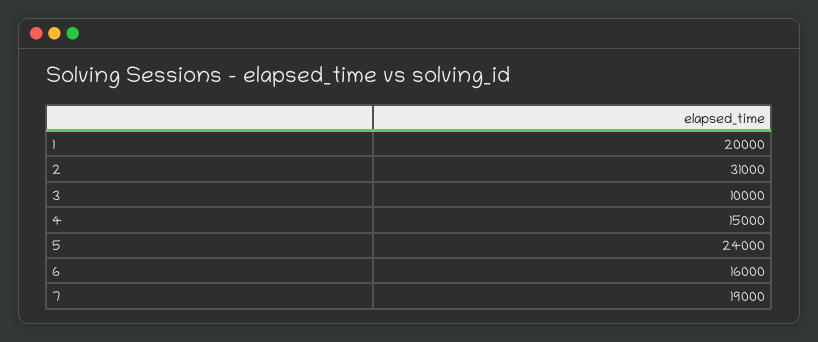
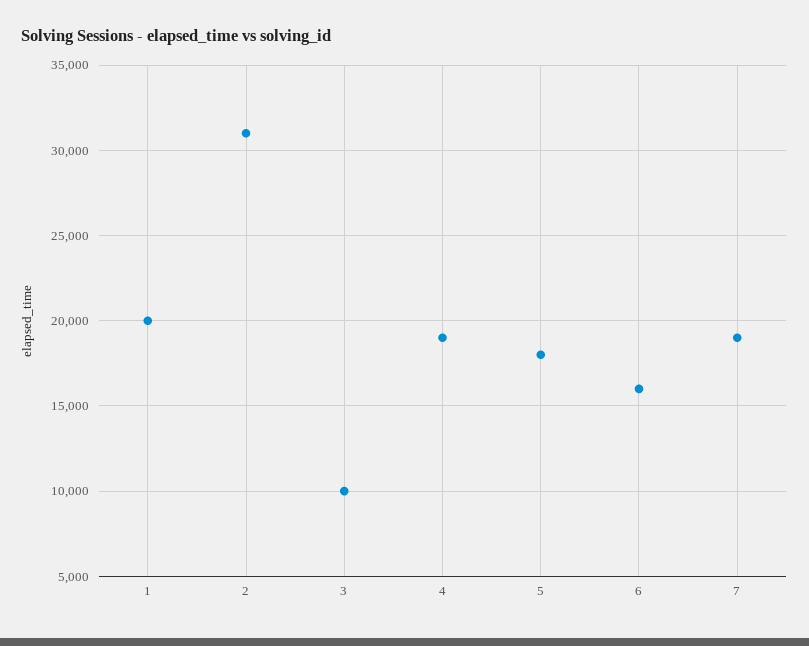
4: 15000 -> 19000
5: 24000 -> 18000

